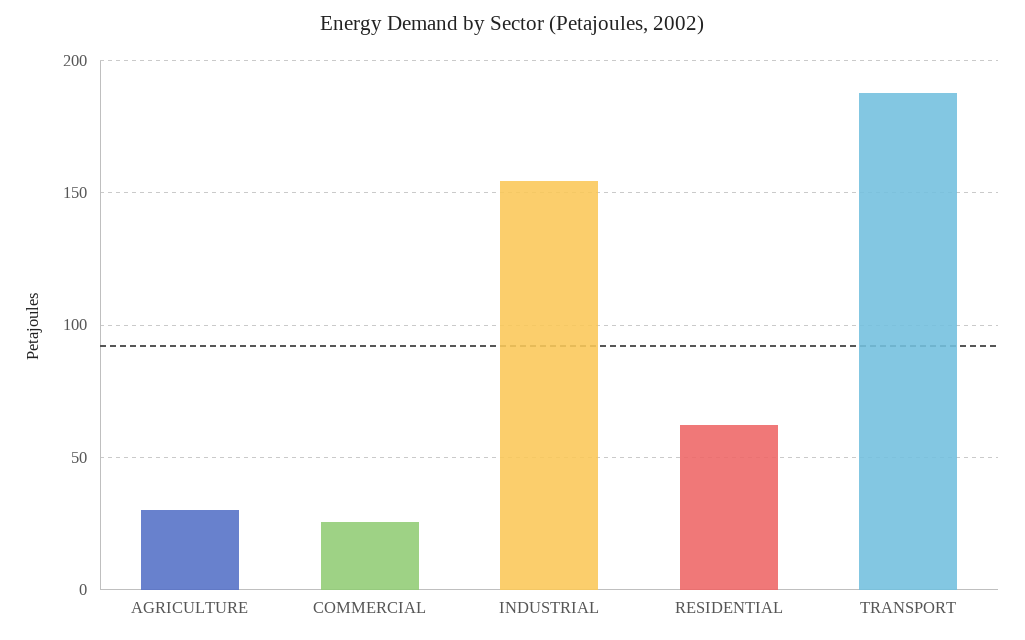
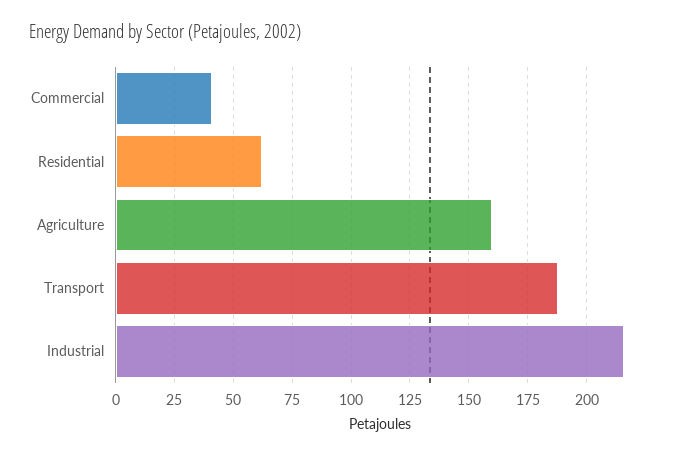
AGRICULTURE: 30 -> 160
COMMERCIAL: 25 -> 40
INDUSTRIAL: 155 -> 215

